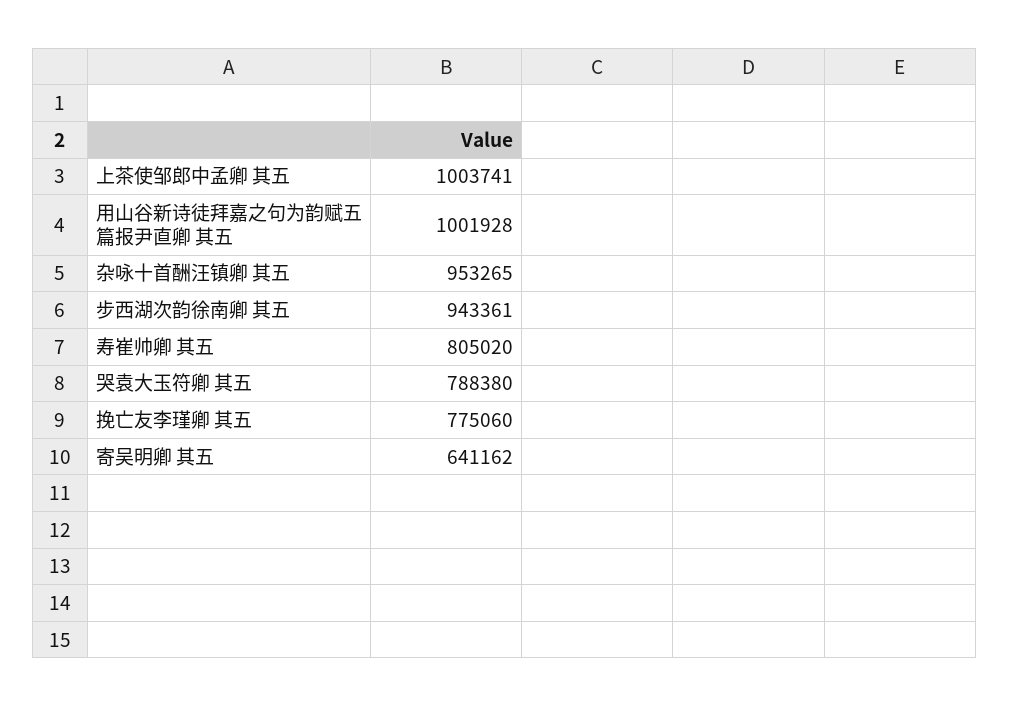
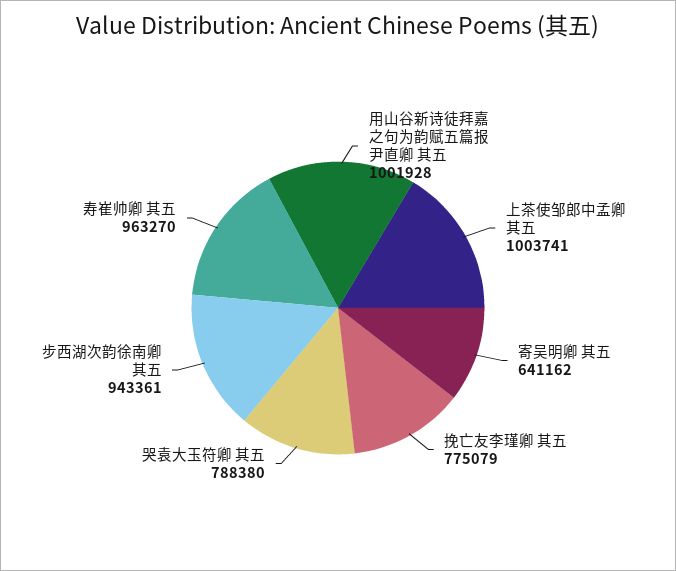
杂咏十首酬汪镇卿 其五: 953265 -> none
寿崔帅卿 其五: 805020 -> 963270
挽亡友李瑾卿 其五: 775060 -> 775079

